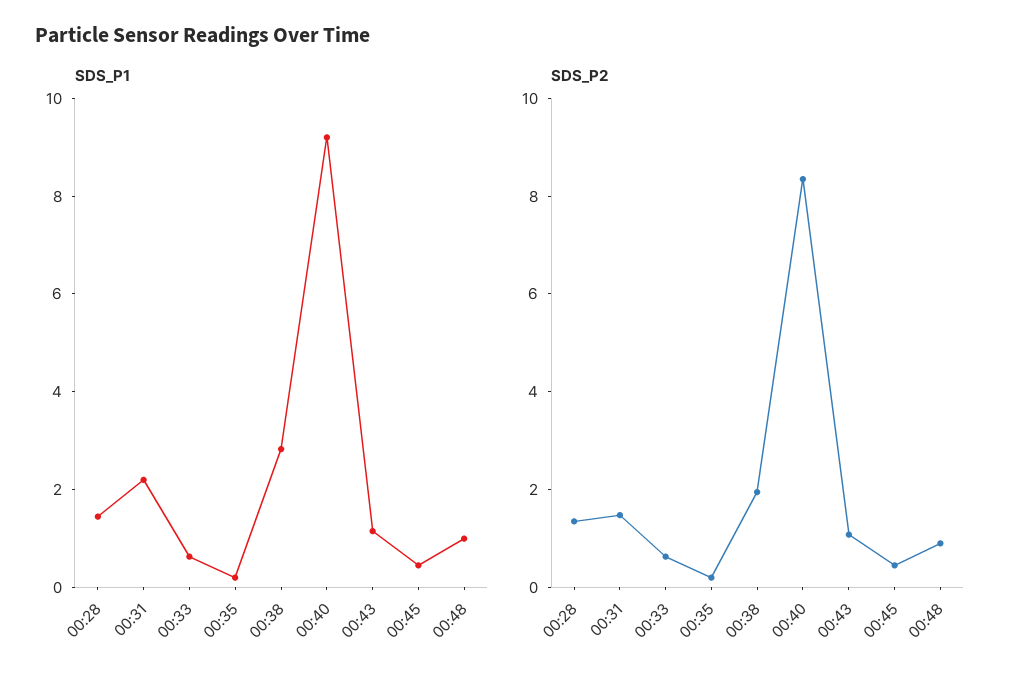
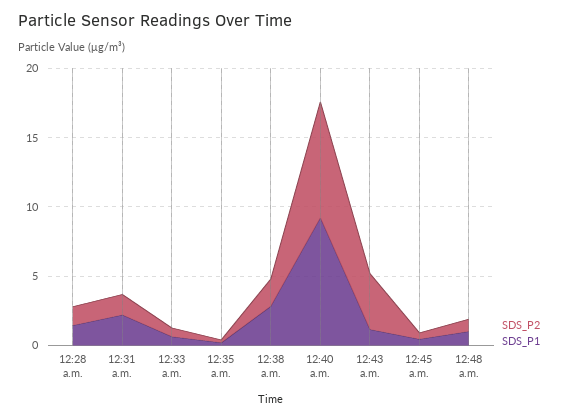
SDS_P2, 00:43: 1 -> 4

